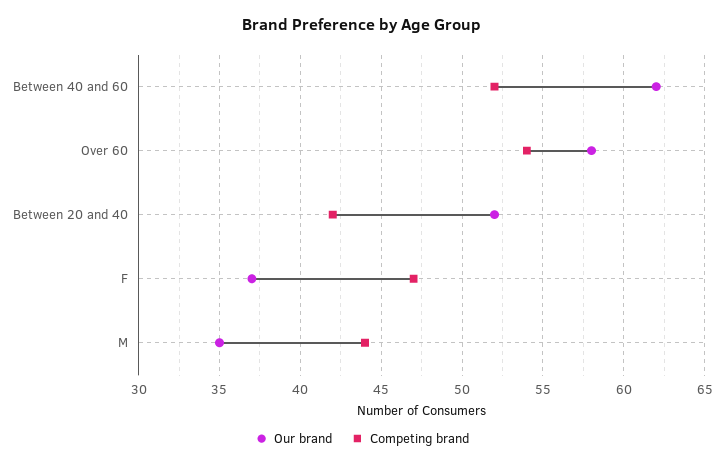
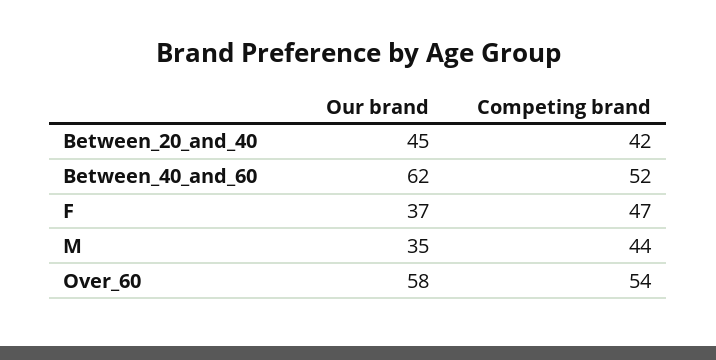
Our brand, Between 20 and 40: 52 -> 45

